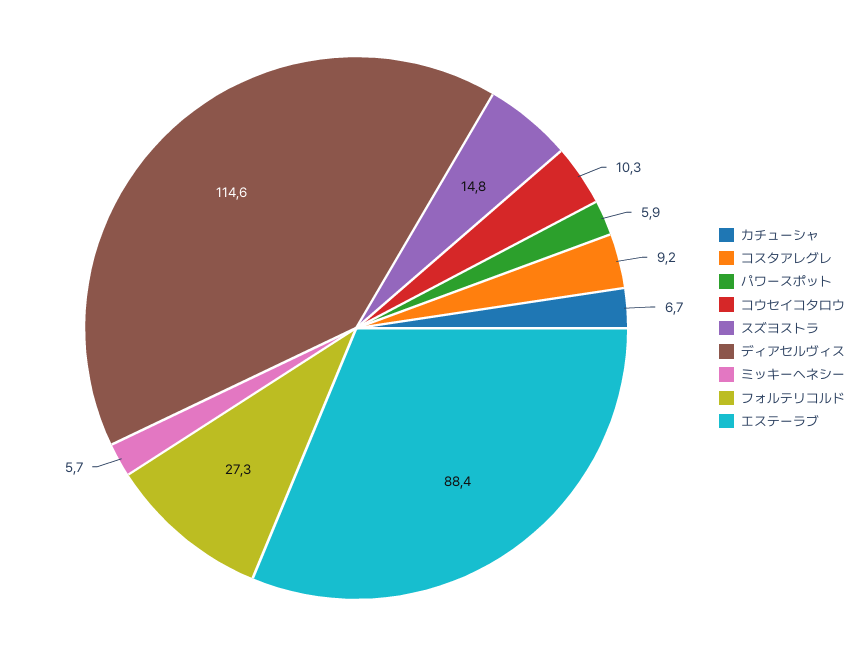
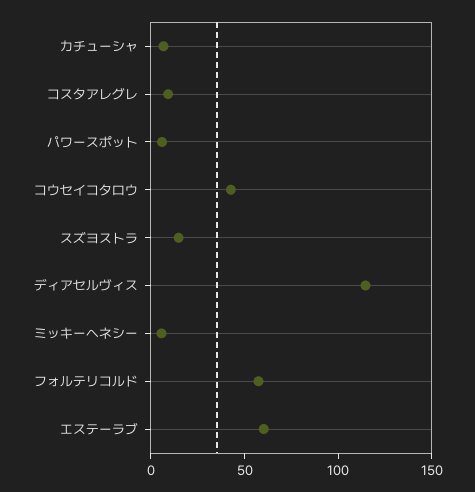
コウセイコタロウ: 10.3 -> 40
フォルテリコルド: 27.3 -> 60
エステーラブ: 88.4 -> 60

